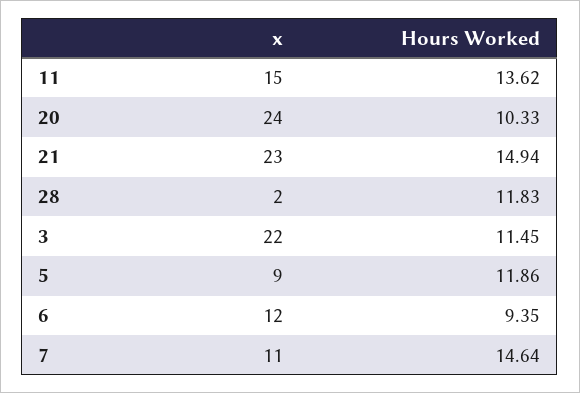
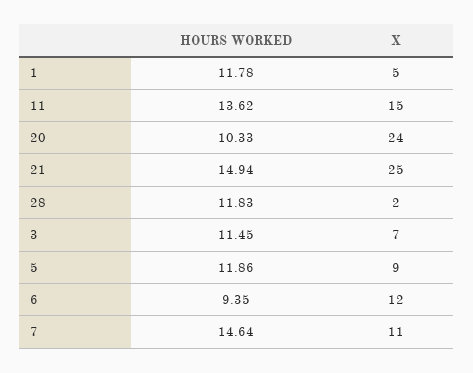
x, 21: 23 -> 25
x, 3: 22 -> 7
Hours Worked, 1: none -> 11.78
x, 1: none -> 5

